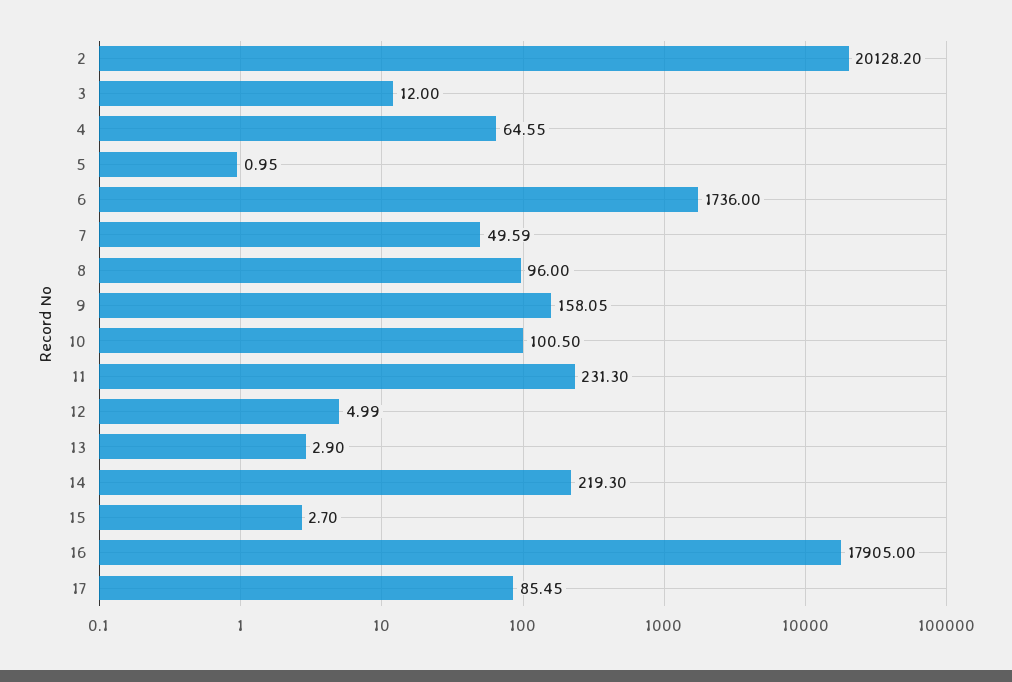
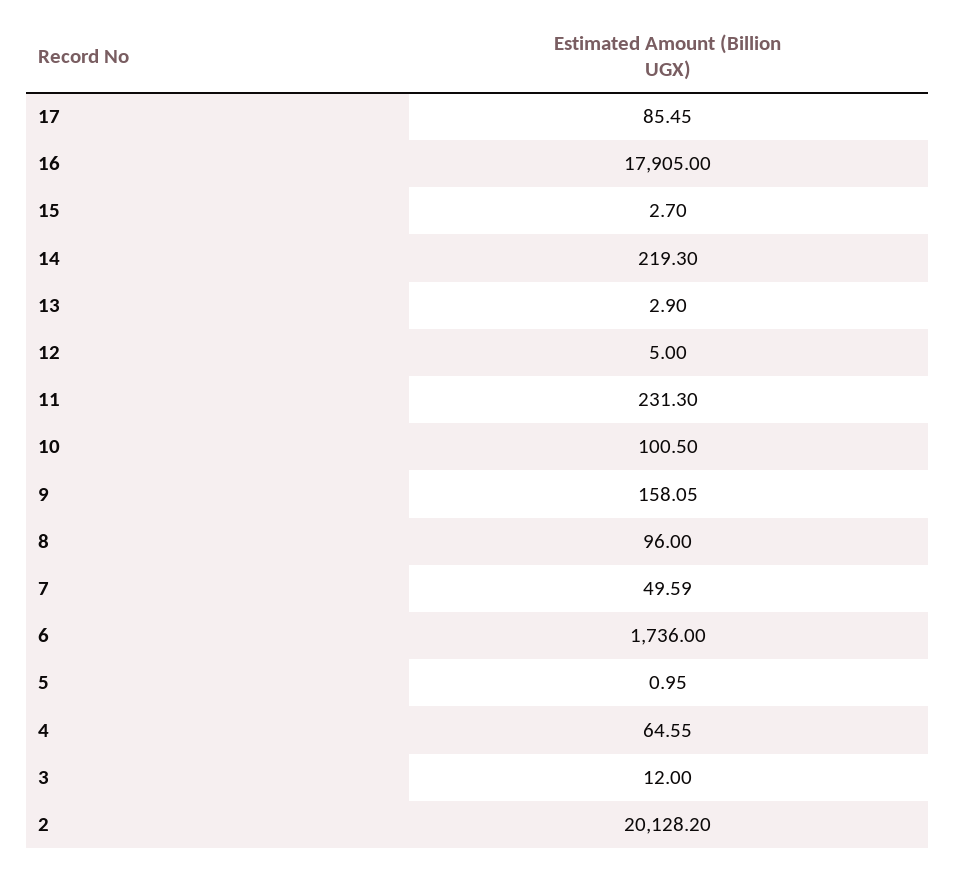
12: 4.99 -> 5

